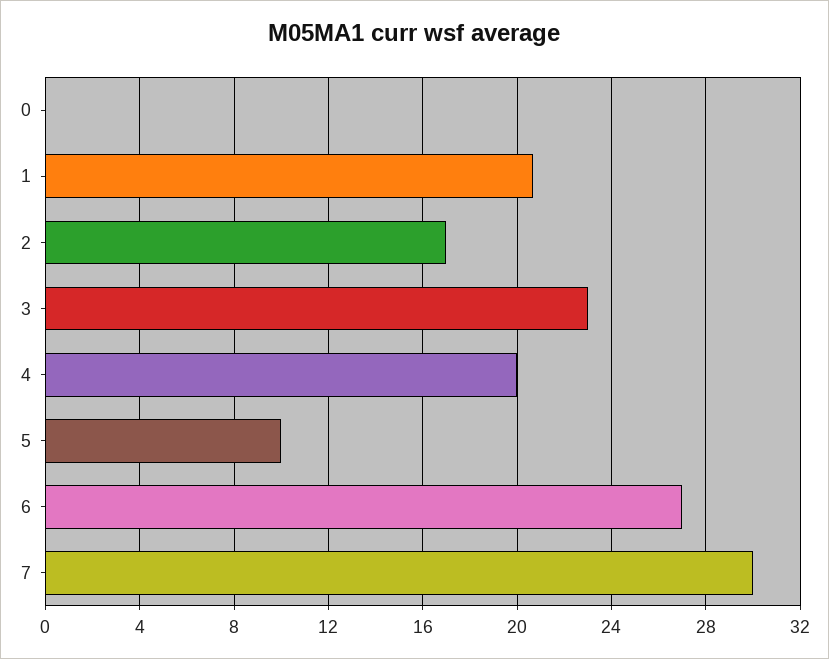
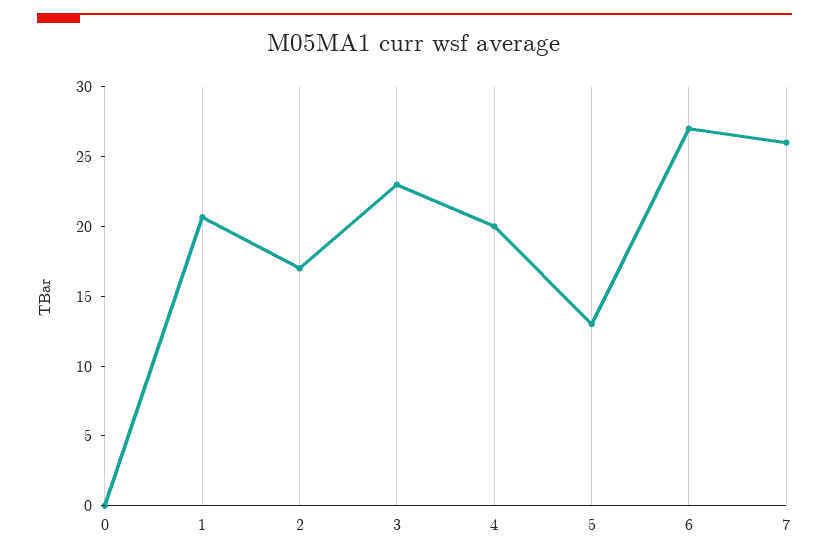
5: 10 -> 13
7: 30 -> 26

